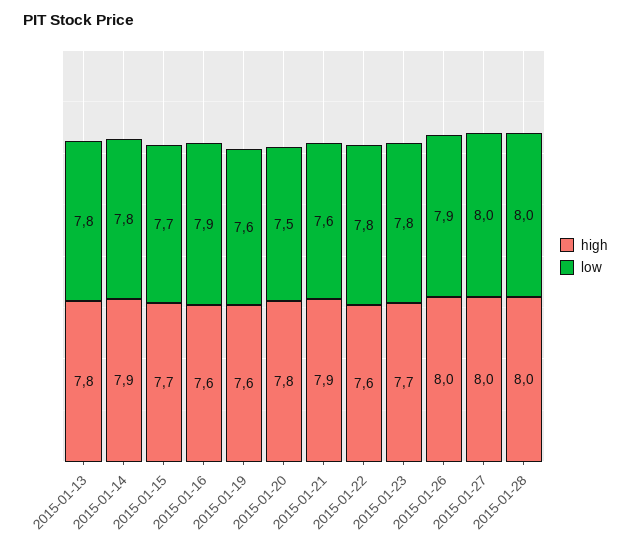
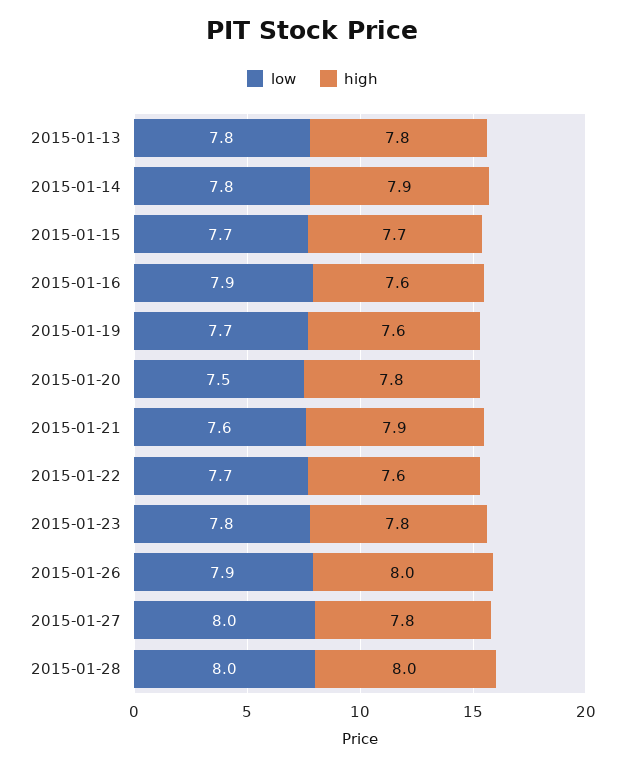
low, 2015-01-19: 7.6 -> 7.7
low, 2015-01-22: 7.8 -> 7.7
high, 2015-01-23: 7.7 -> 7.8
high, 2015-01-27: 8 -> 7.8

